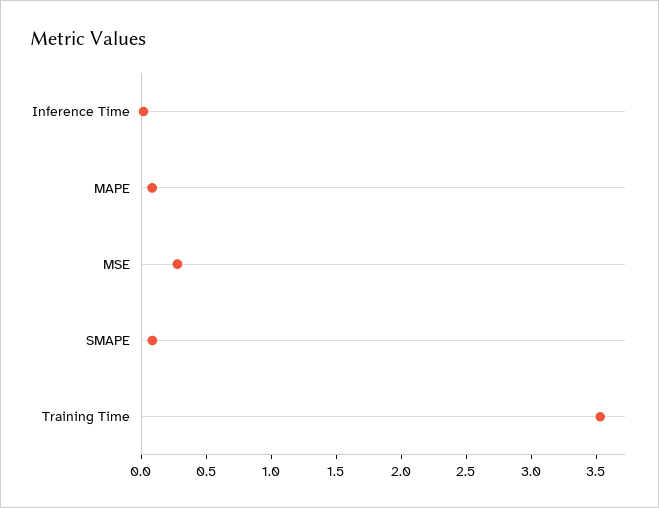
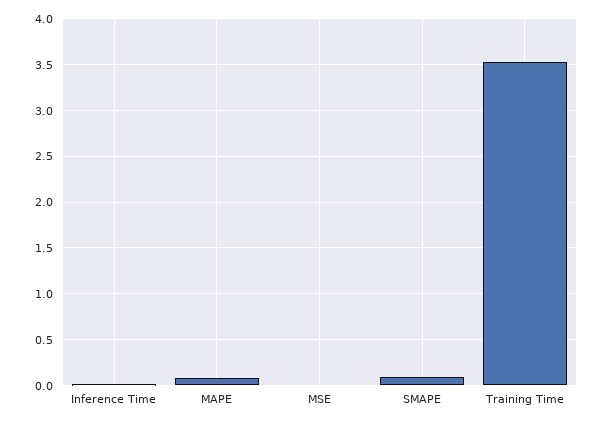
MSE: 0.3 -> 0

